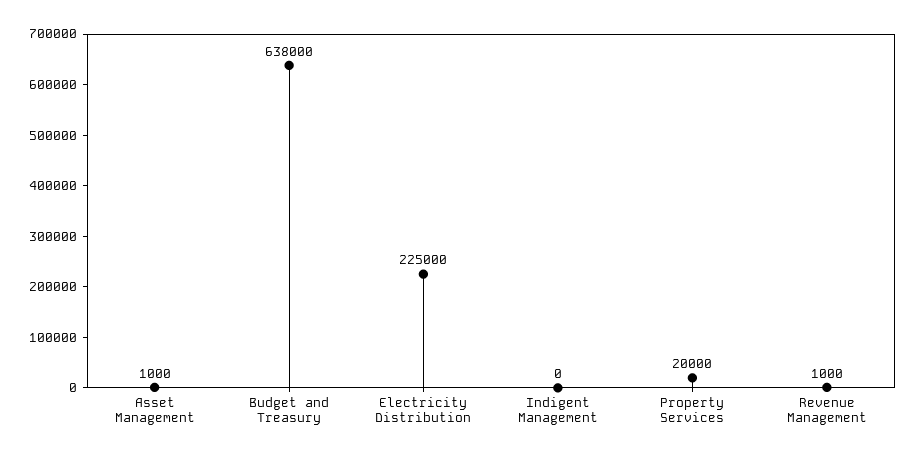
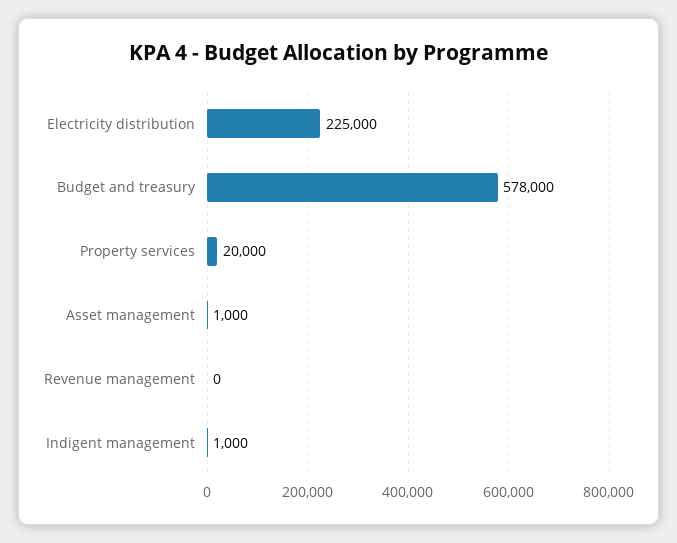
Budget and Treasury: 638000 -> 578000
Indigent Management: 0 -> 1000
Revenue Management: 1000 -> 0

